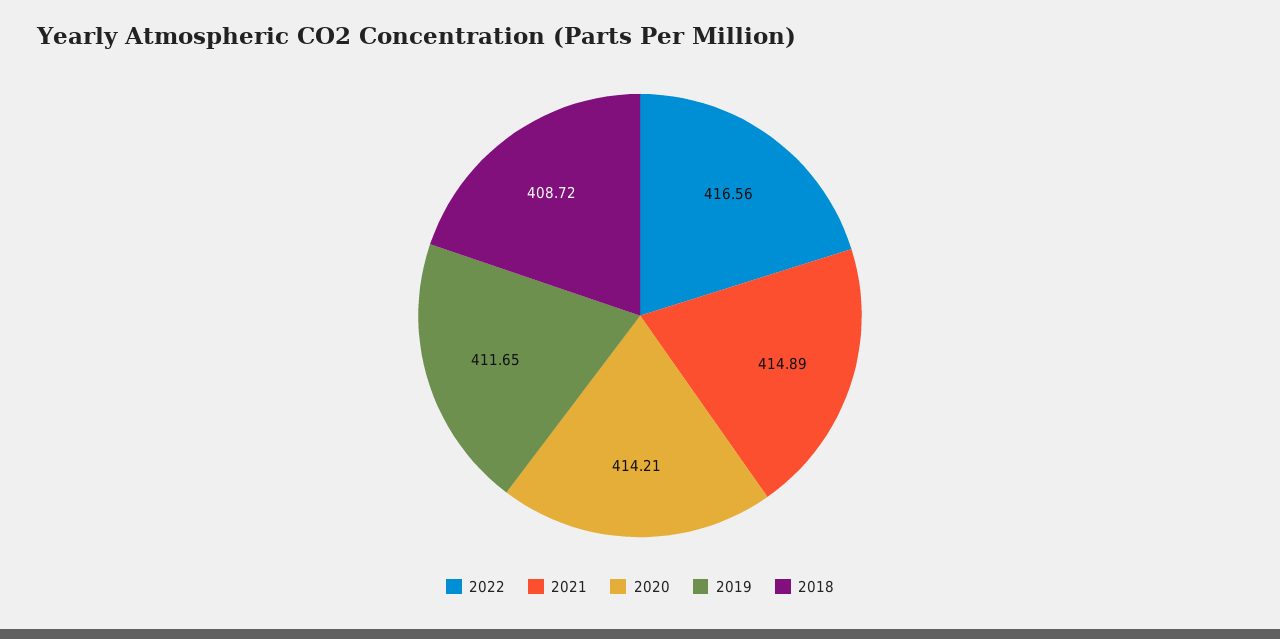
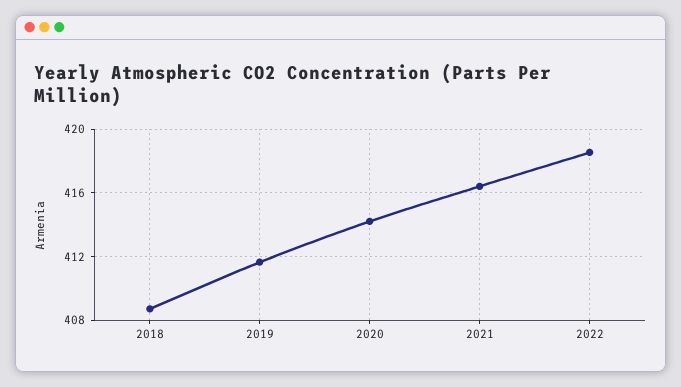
2022: 416.56 -> 418.5
2021: 414.89 -> 416.5

